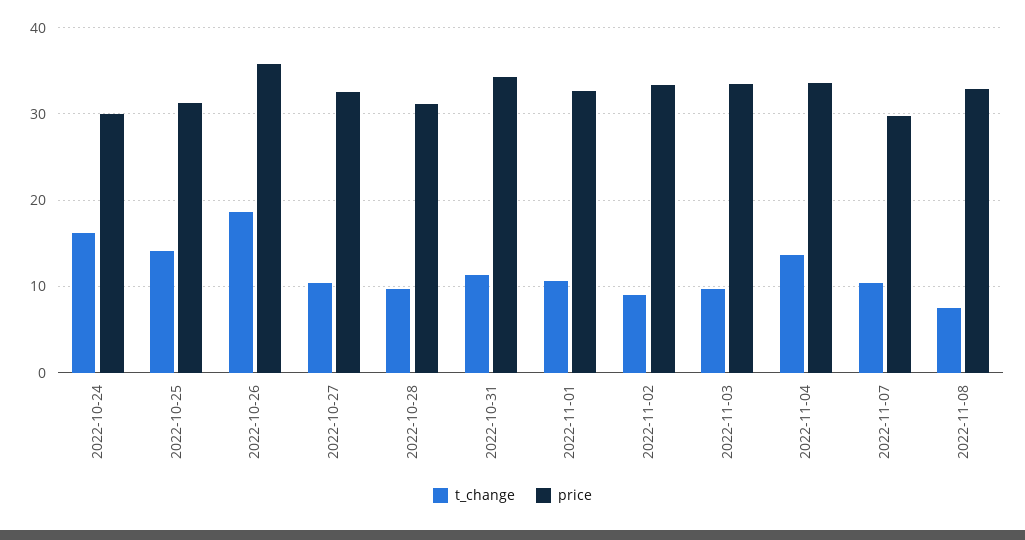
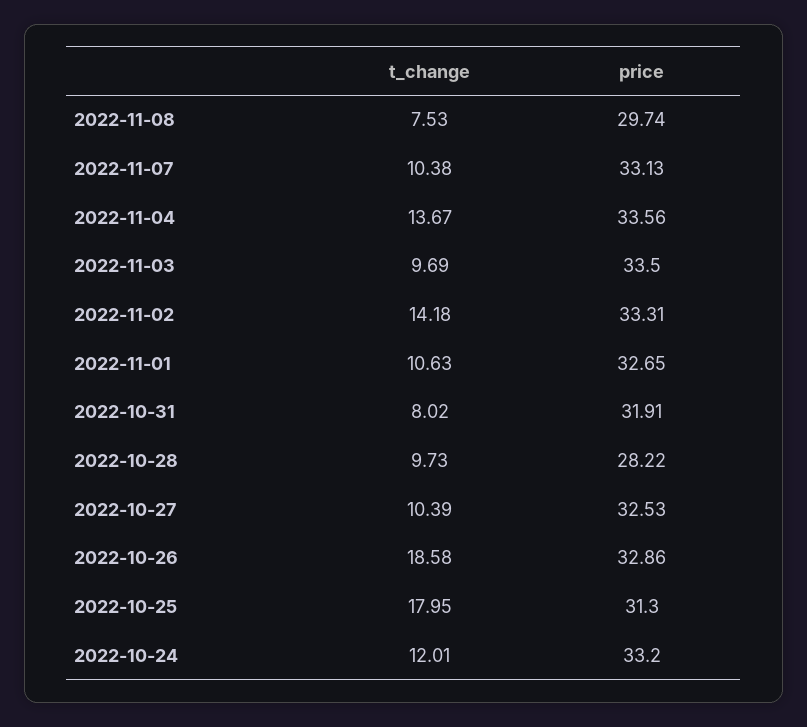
t_change, 2022-10-24: 16 -> 12.01
price, 2022-10-24: 30 -> 33.2
t_change, 2022-10-25: 14 -> 17.95
price, 2022-10-26: 36 -> 32.86
price, 2022-10-28: 31 -> 28.22
t_change, 2022-10-31: 11 -> 8.02
price, 2022-10-31: 34 -> 31.91
t_change, 2022-11-02: 9 -> 14.18
price, 2022-11-07: 30 -> 33.13
price, 2022-11-08: 33 -> 29.74

